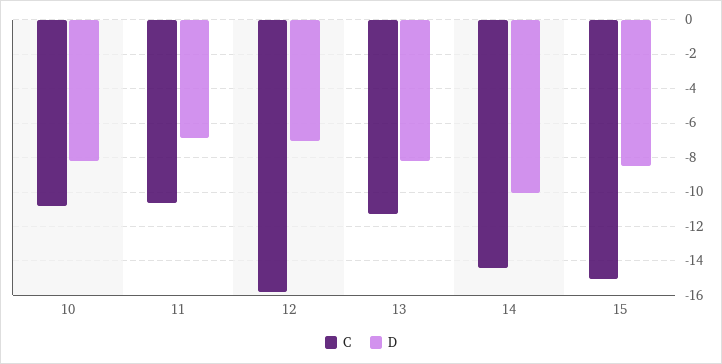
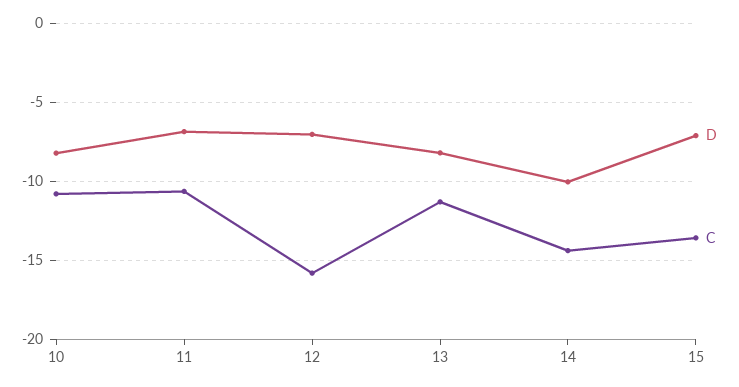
C, 15: -15 -> -13.5
D, 15: -8.5 -> -7

